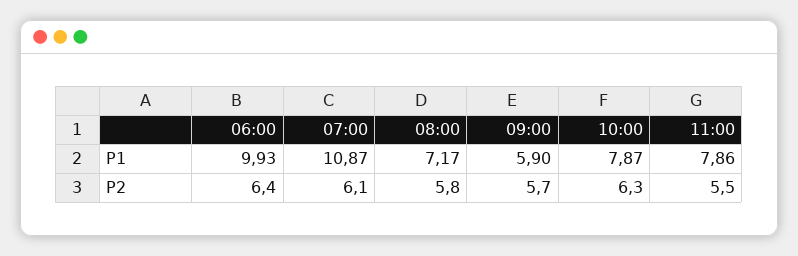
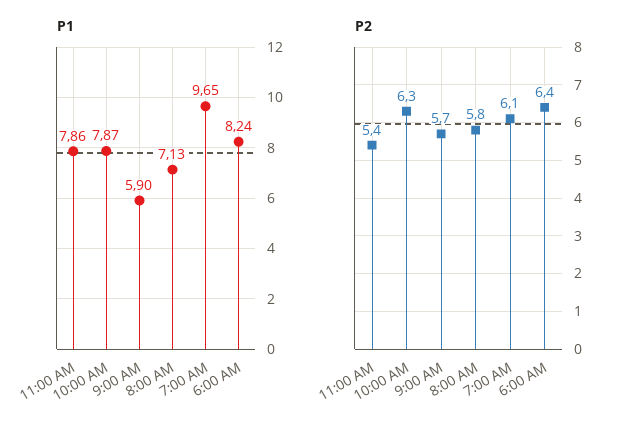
P1, 06:00: 9.93 -> 8.24
P1, 07:00: 10.87 -> 9.65
P1, 08:00: 7.17 -> 7.13
P2, 11:00: 5.5 -> 5.4

